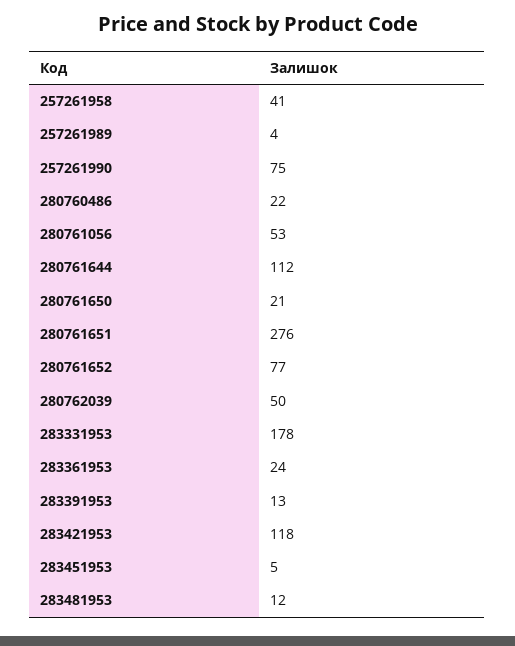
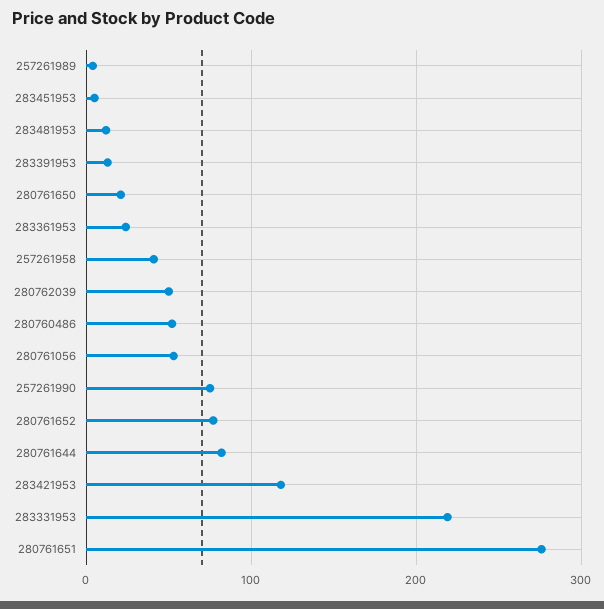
280760486: 22 -> 50
280761644: 112 -> 80
283331953: 178 -> 220

